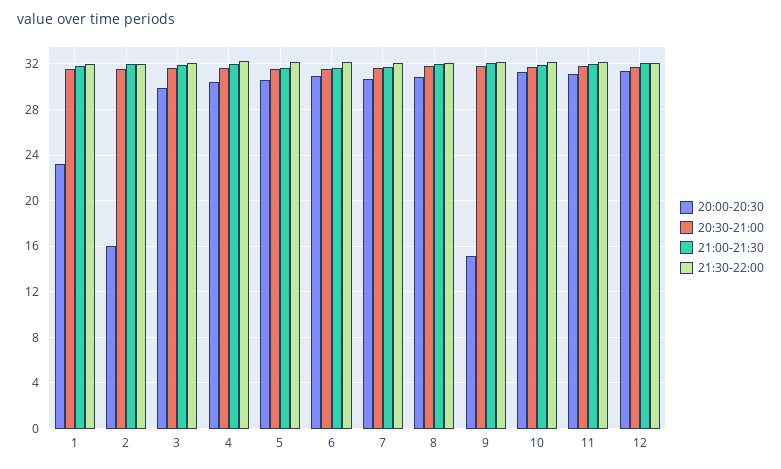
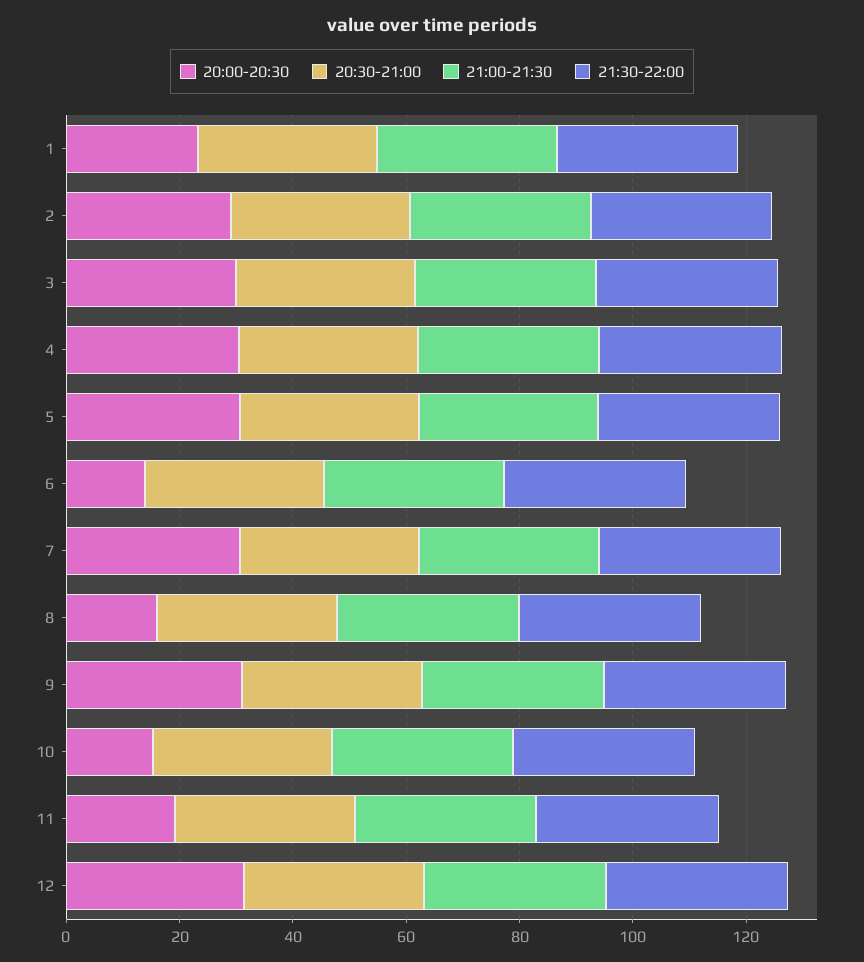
20:00-20:30, 2: 16 -> 30
20:00-20:30, 6: 31 -> 15
20:00-20:30, 8: 31 -> 15
20:00-20:30, 9: 15 -> 30
20:00-20:30, 10: 31 -> 15
20:00-20:30, 11: 31 -> 20

